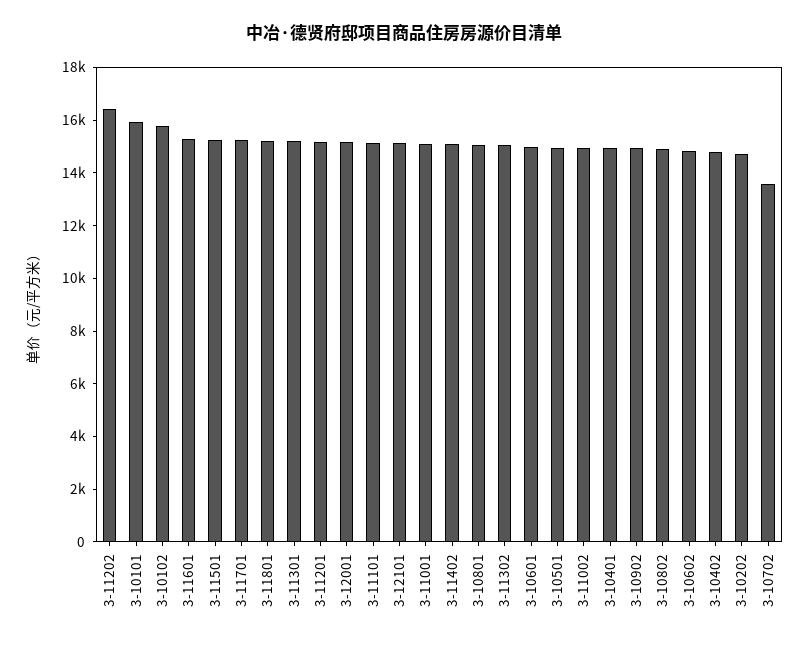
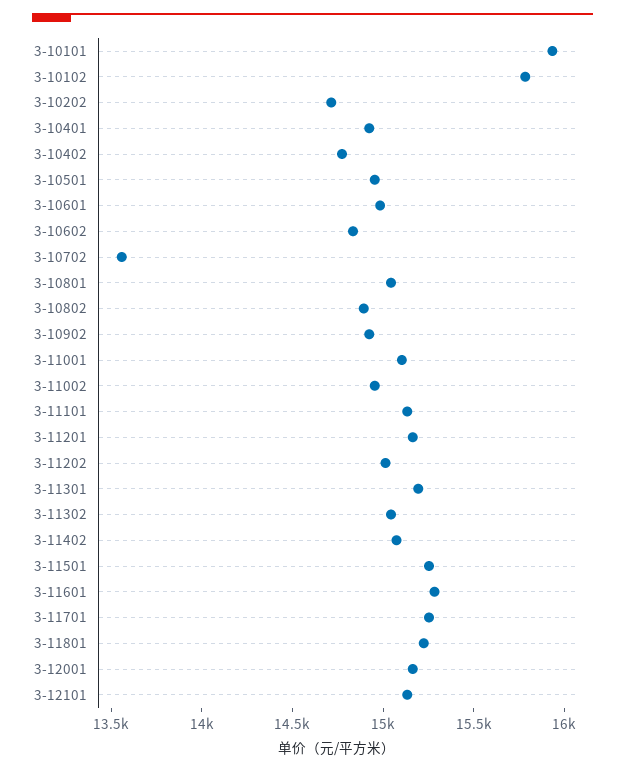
3-11202: 16500 -> 15000

